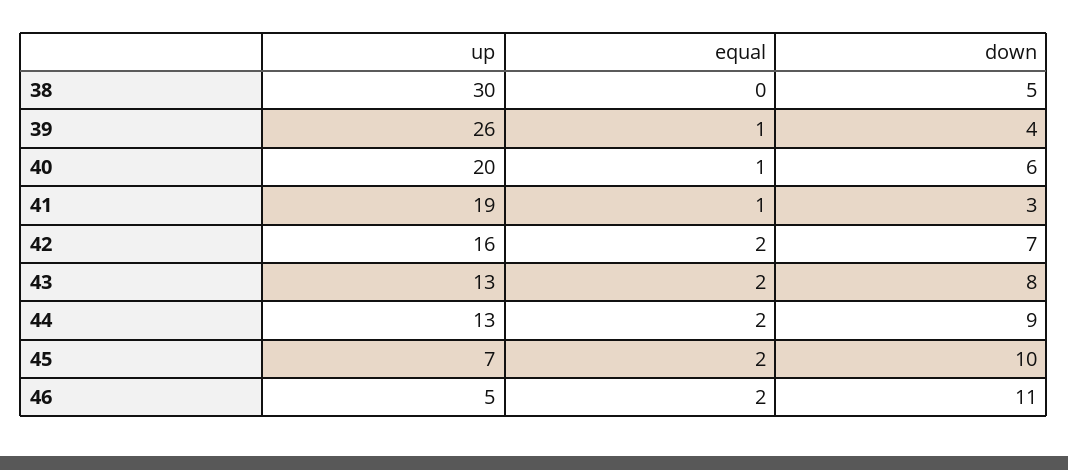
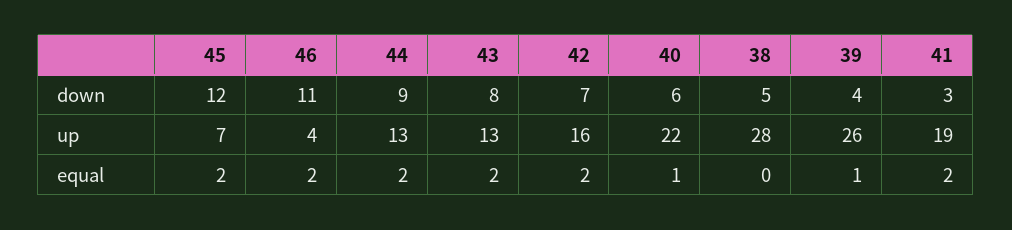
up, 38: 30 -> 28
up, 40: 20 -> 22
equal, 41: 1 -> 2
down, 45: 10 -> 12
up, 46: 5 -> 4

